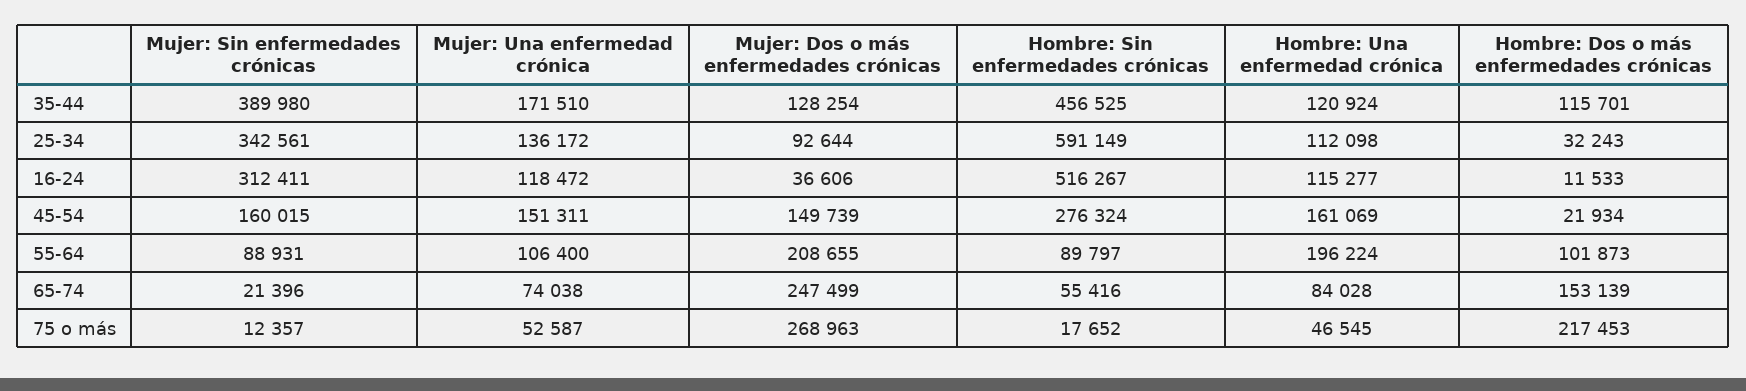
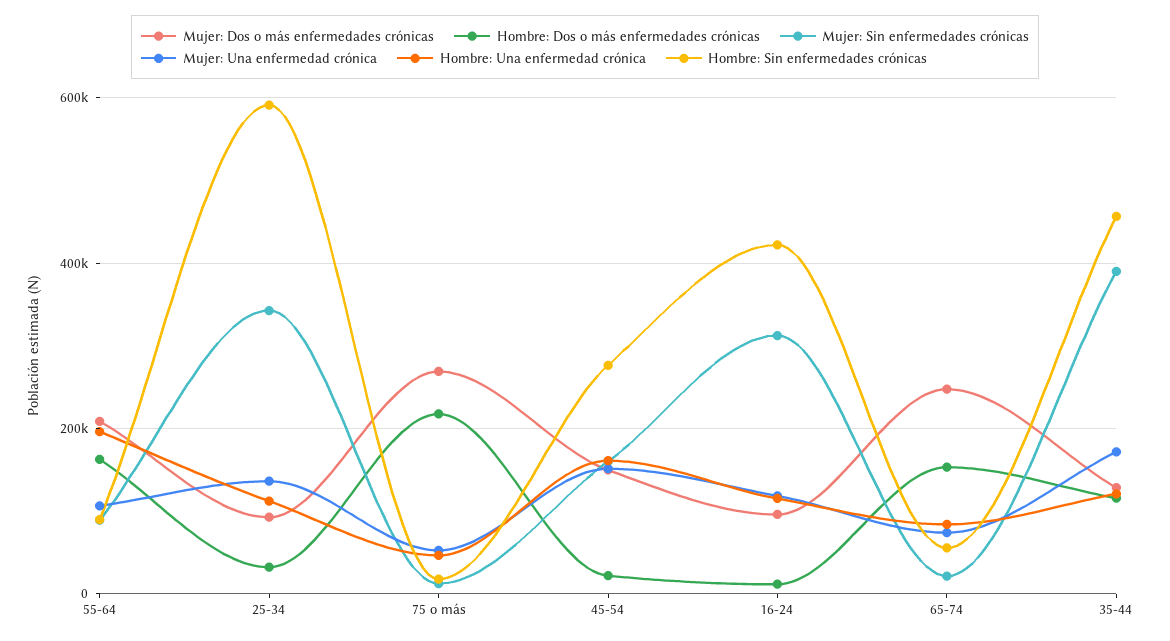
Mujer: Dos o más enfermedades crónicas, 16-24: 36606 -> 100000
Hombre: Sin enfermedades crónicas, 16-24: 516267 -> 420000
Hombre: Dos o más enfermedades crónicas, 55-64: 101873 -> 160000

